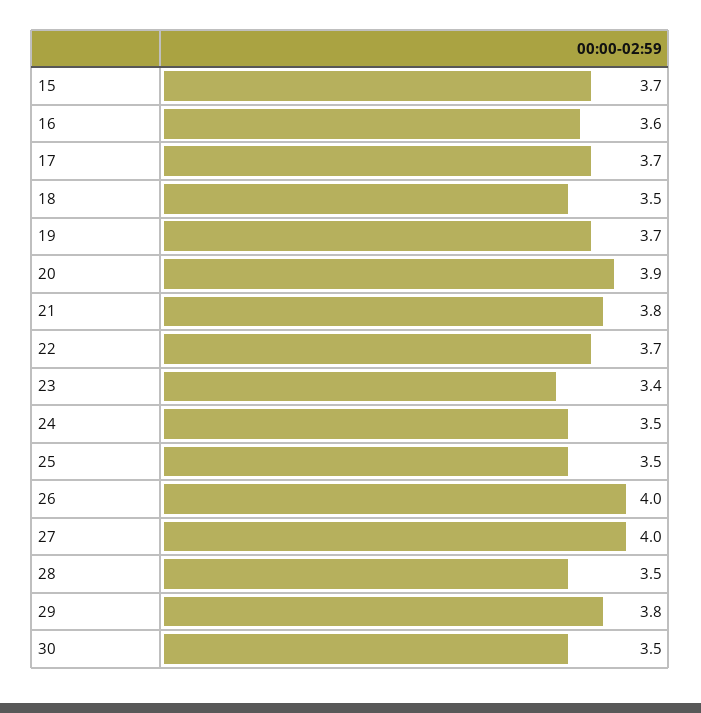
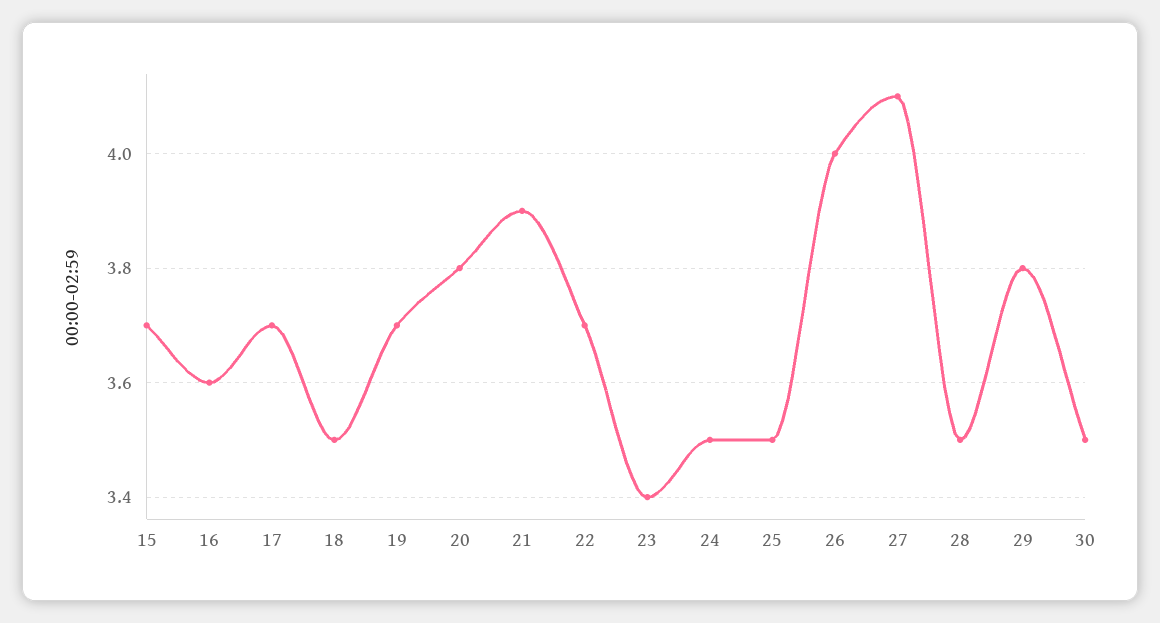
20: 3.9 -> 3.8
21: 3.8 -> 3.9
27: 4 -> 4.1

